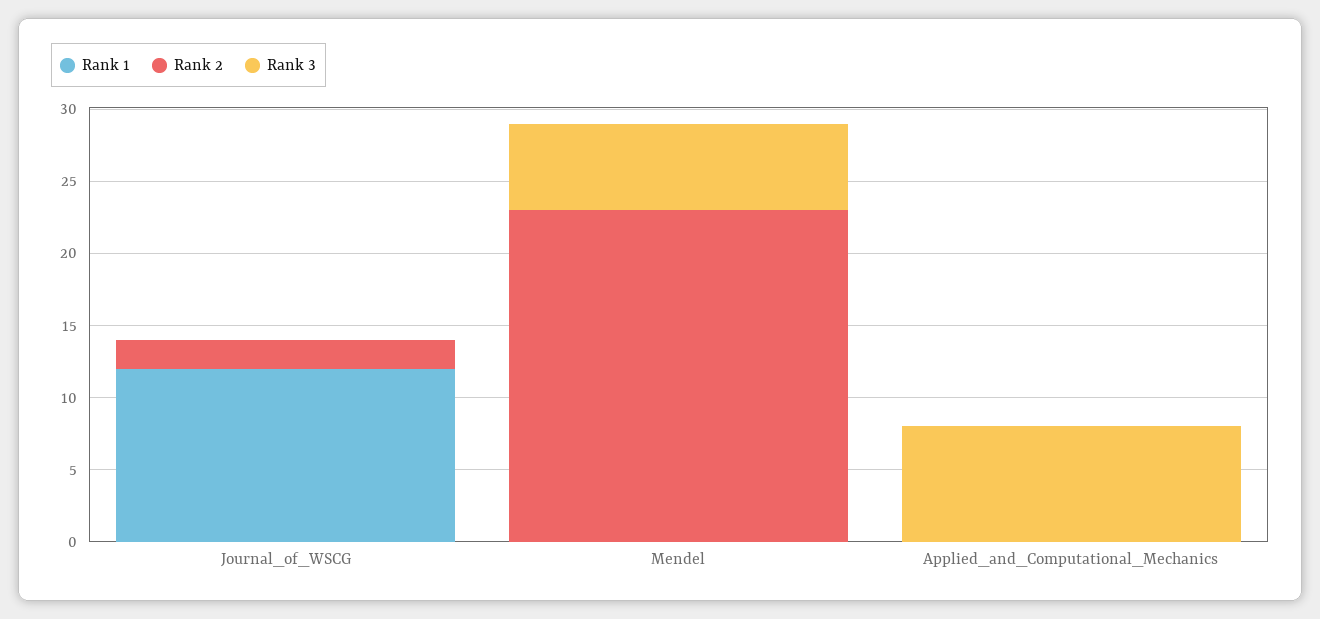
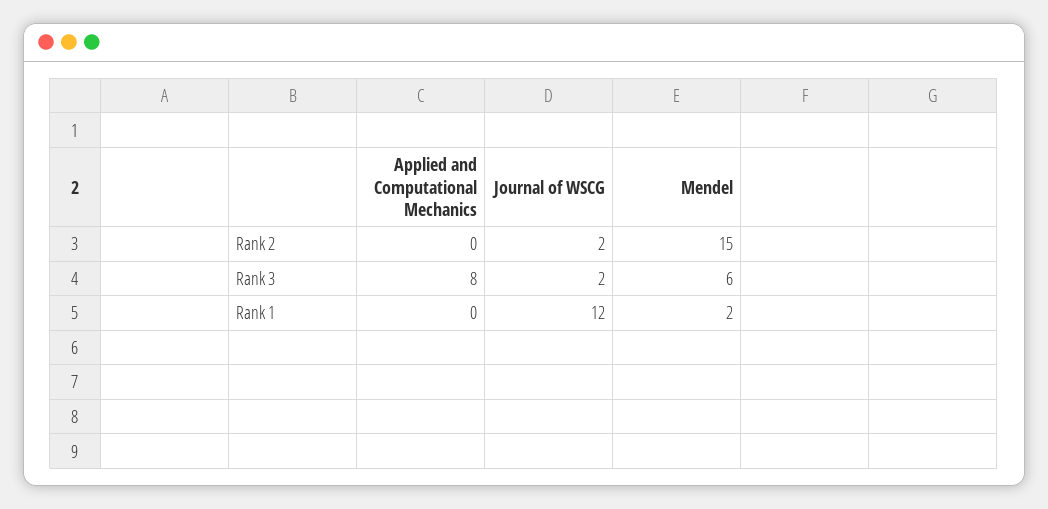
Rank 3, Journal_of_WSCG: 0 -> 2
Rank 1, Mendel: 0 -> 2
Rank 2, Mendel: 23 -> 15

